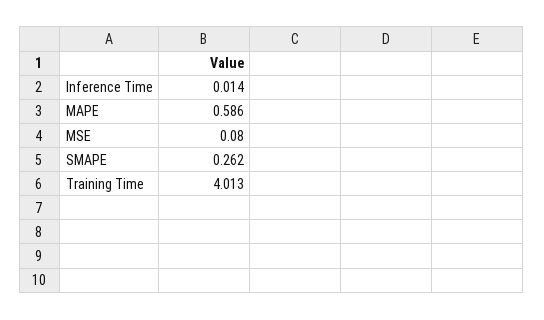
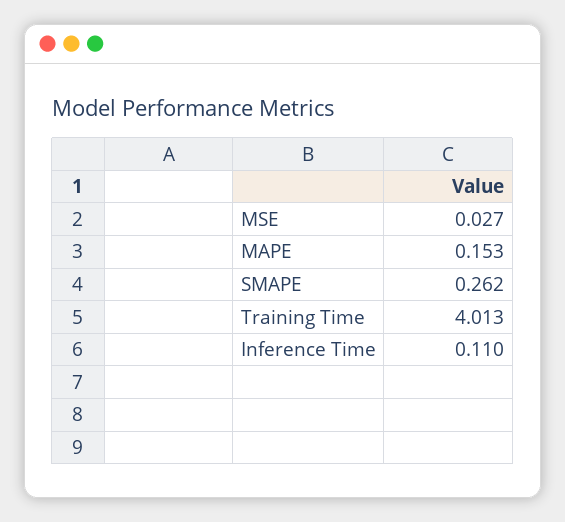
Inference Time: 0.014 -> 0.11
MAPE: 0.586 -> 0.153
MSE: 0.08 -> 0.027

